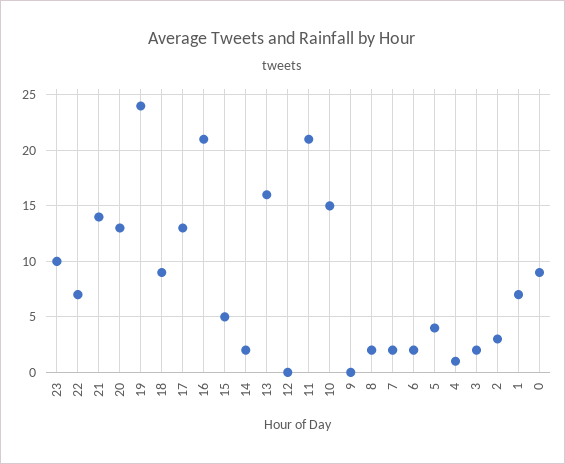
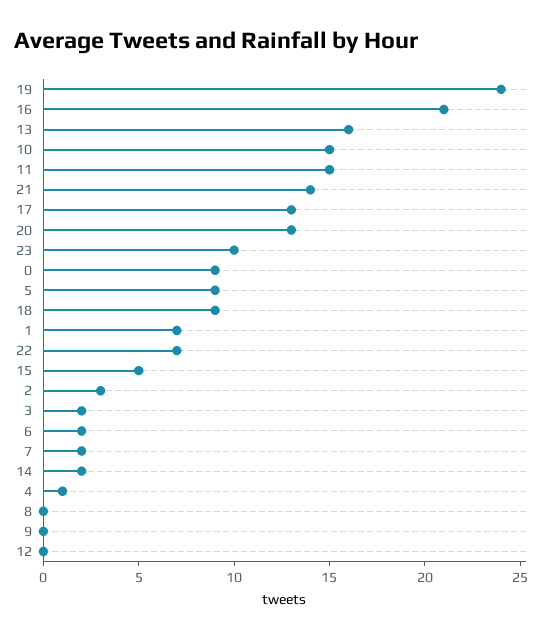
11: 21 -> 15
8: 2 -> 0
5: 4 -> 9

